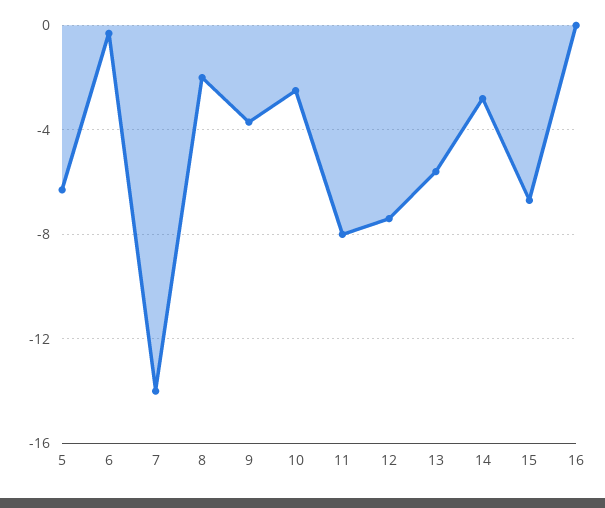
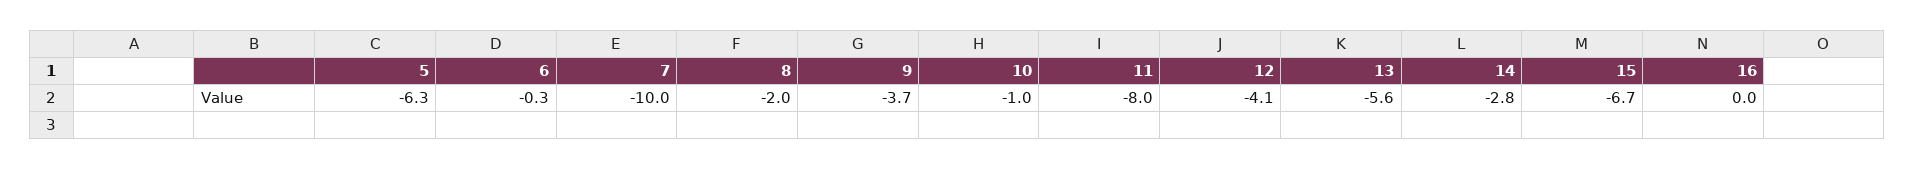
7: -14 -> -10
10: -2.5 -> -1
12: -7.5 -> -4.1

